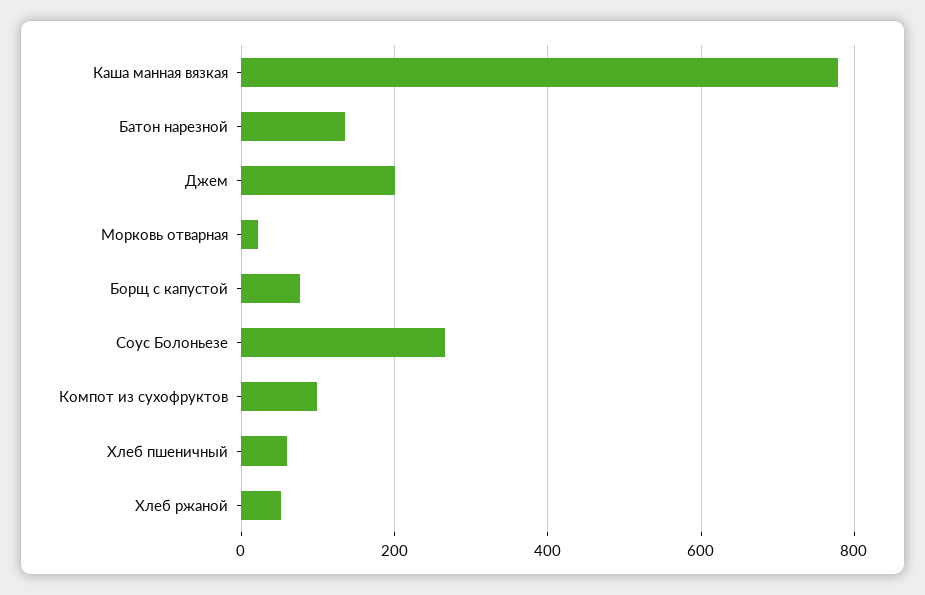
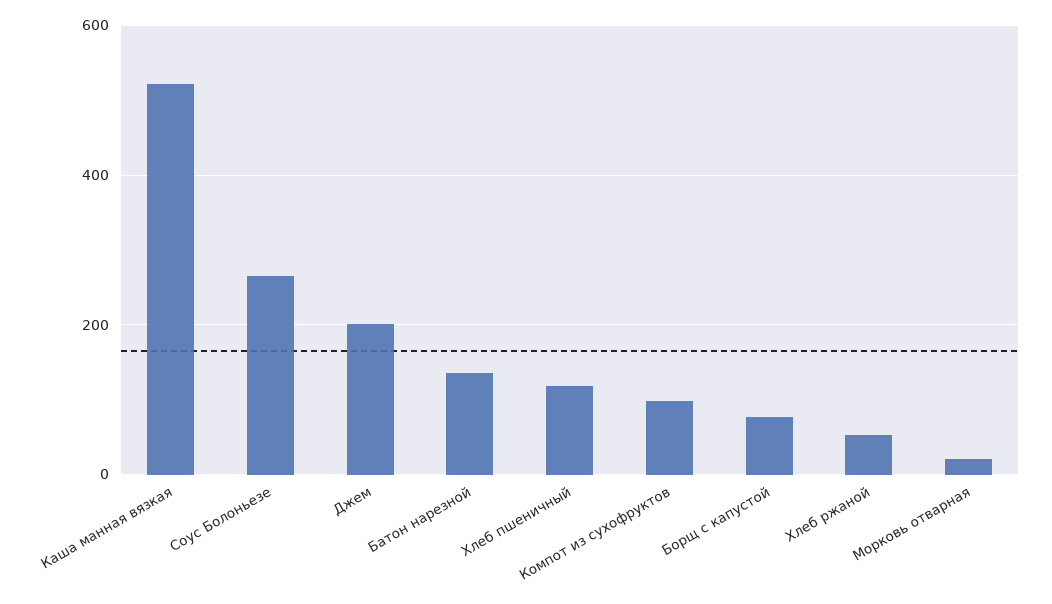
Каша манная вязкая: 780 -> 520
Хлеб пшеничный: 60 -> 120

